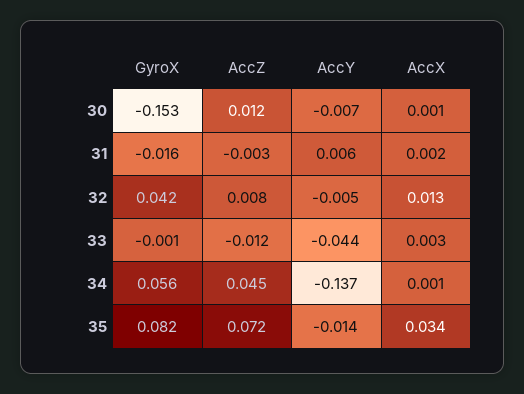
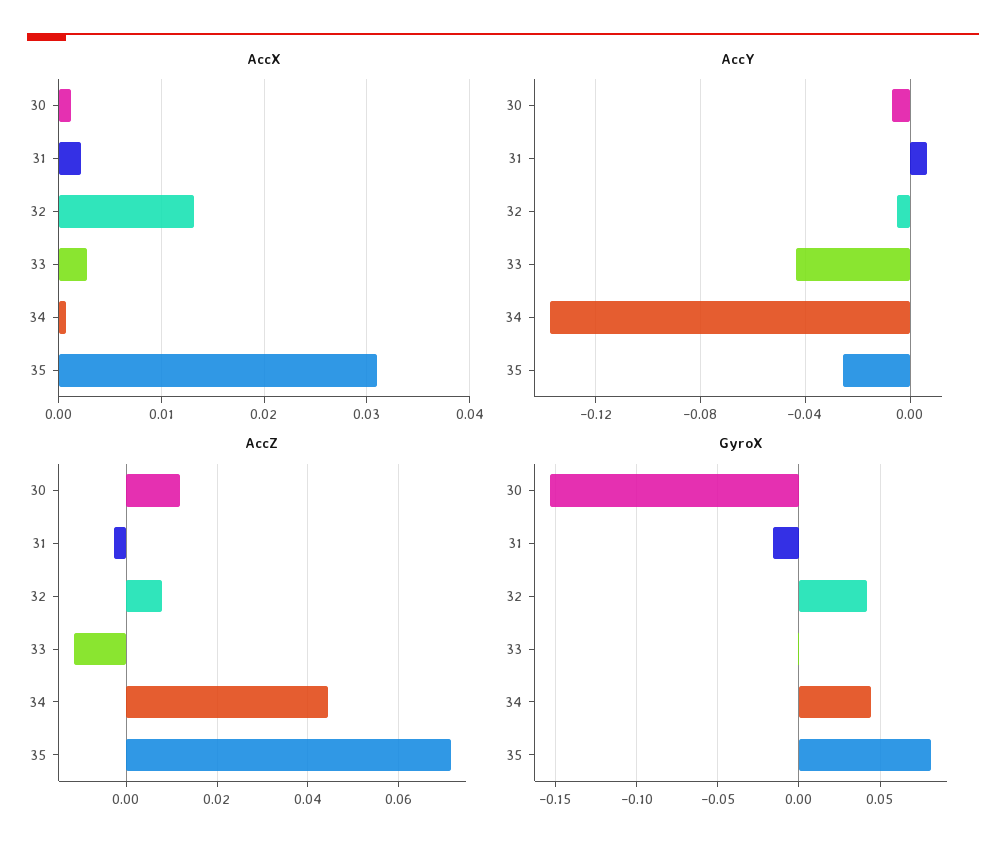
GyroX, 34: 0.056 -> 0.045
AccY, 35: -0.014 -> -0.025
AccX, 35: 0.034 -> 0.031

